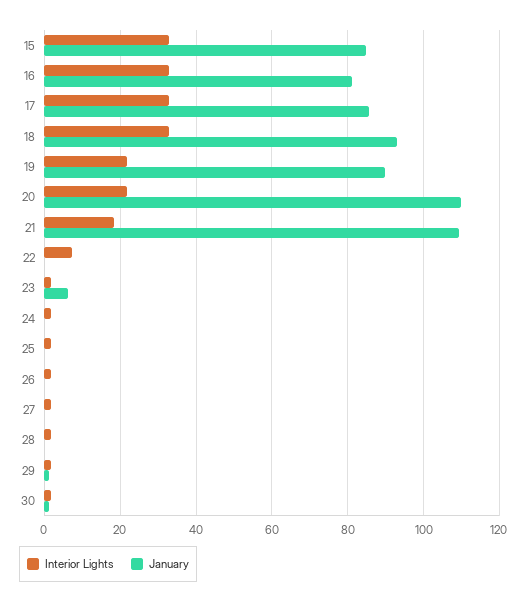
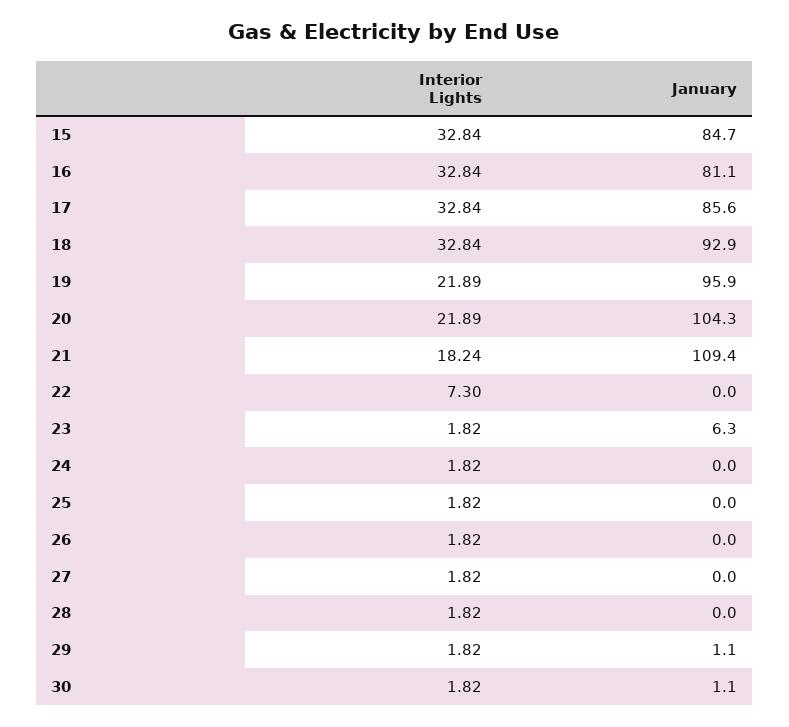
January, 19: 90 -> 95.9
January, 20: 110 -> 104.3

